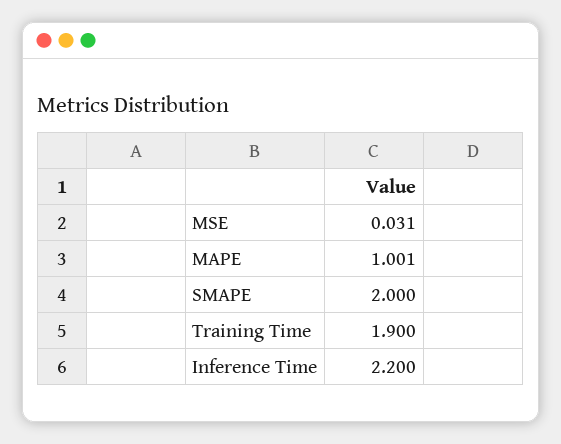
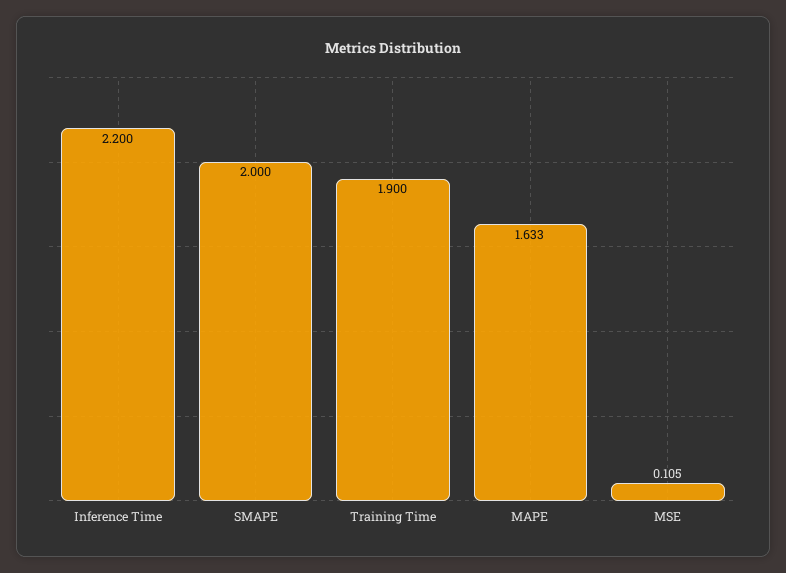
MSE: 0.031 -> 0.105
MAPE: 1.001 -> 1.633

